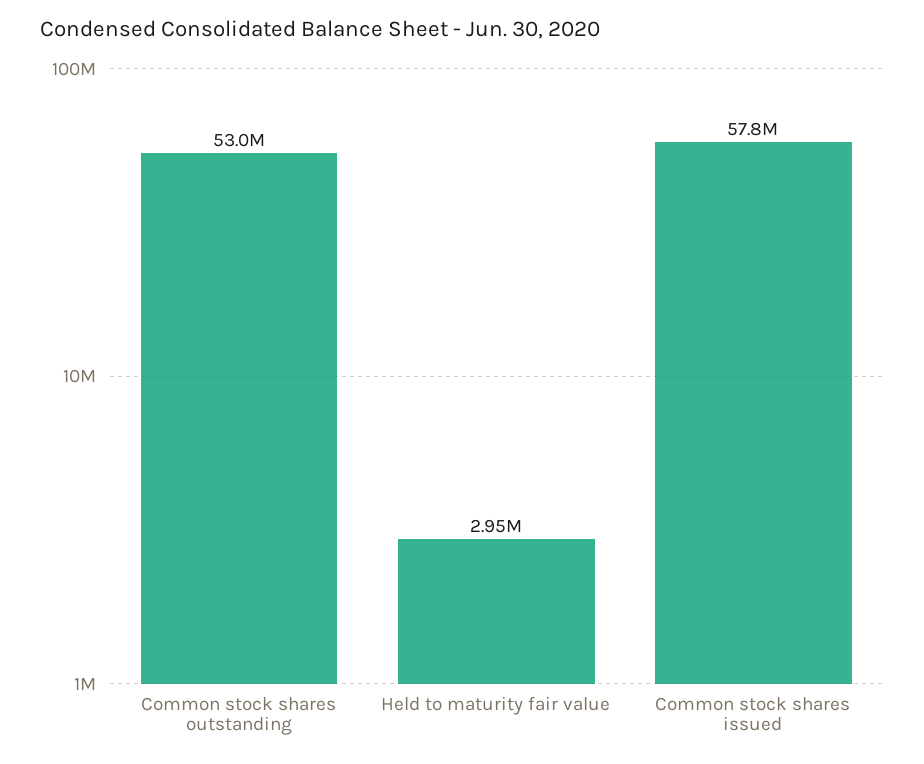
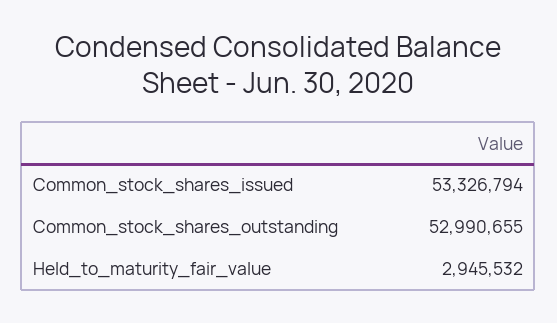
Common stock shares issued: 57800000 -> 53326794

